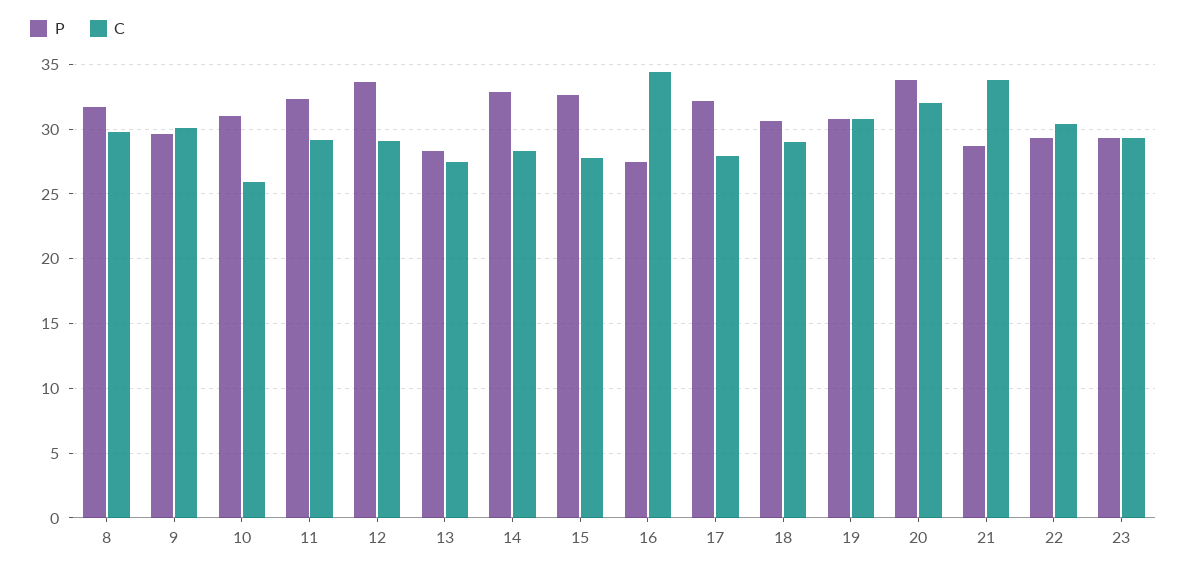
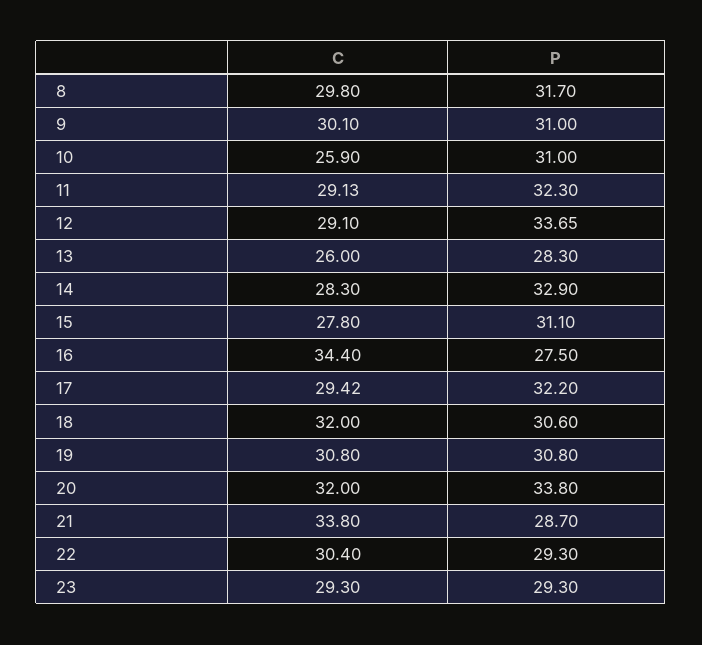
P, 9: 29.5 -> 31
C, 13: 27.5 -> 26
P, 15: 32.5 -> 31.1
C, 17: 28 -> 29.42
C, 18: 29 -> 32

